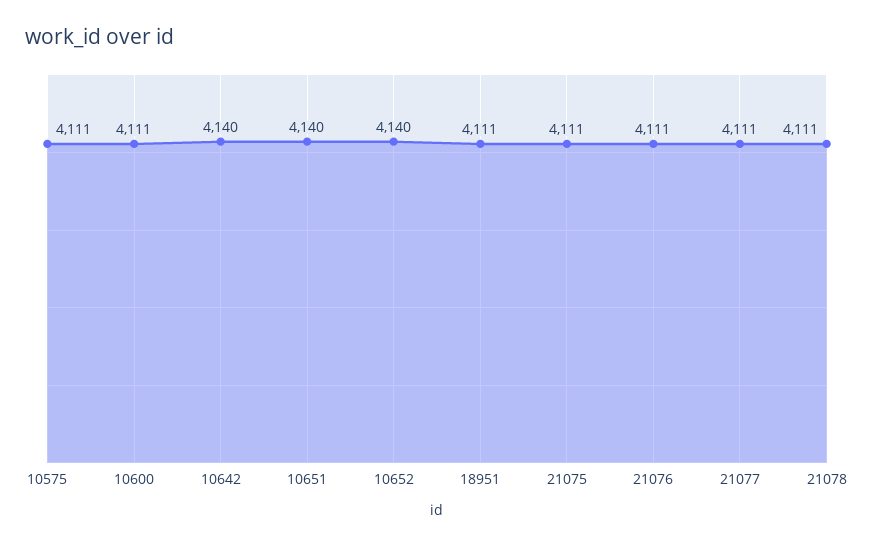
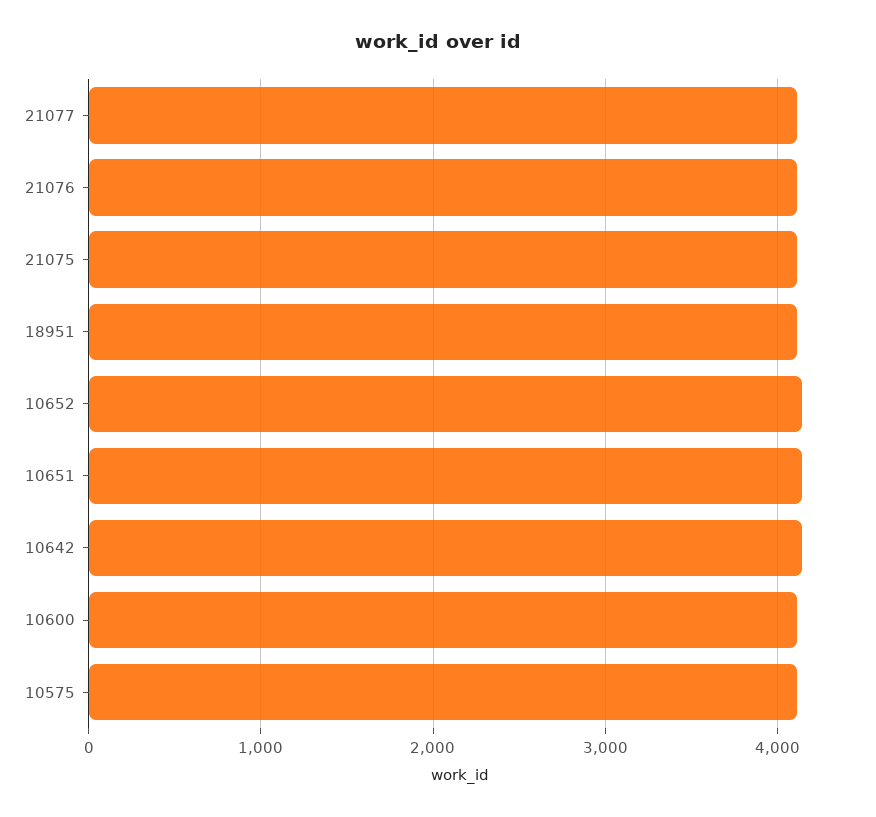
21078: 4111 -> none

